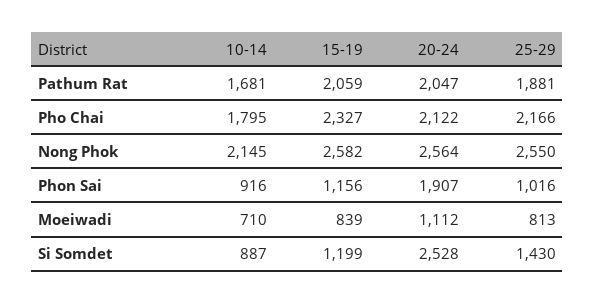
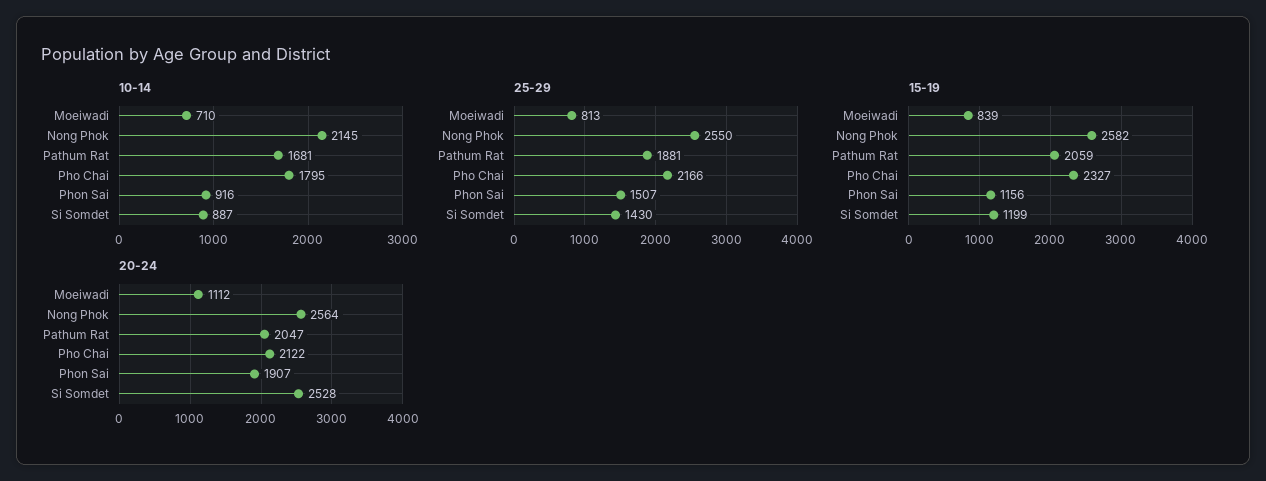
25-29, Phon Sai: 1016 -> 1507

